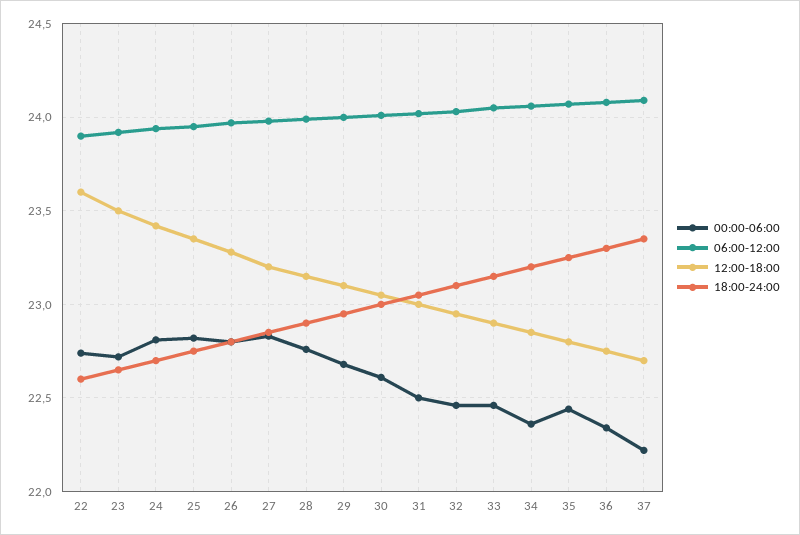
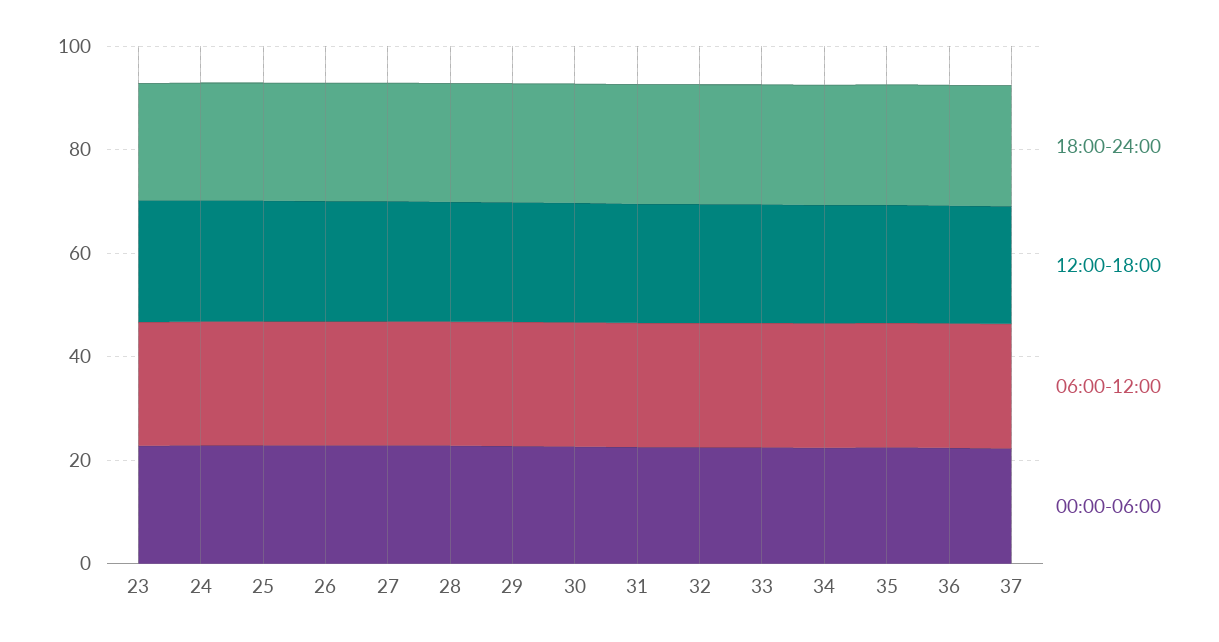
00:00-06:00, 22: 22.75 -> none
06:00-12:00, 22: 23.9 -> none
12:00-18:00, 22: 23.6 -> none
18:00-24:00, 22: 22.6 -> none

